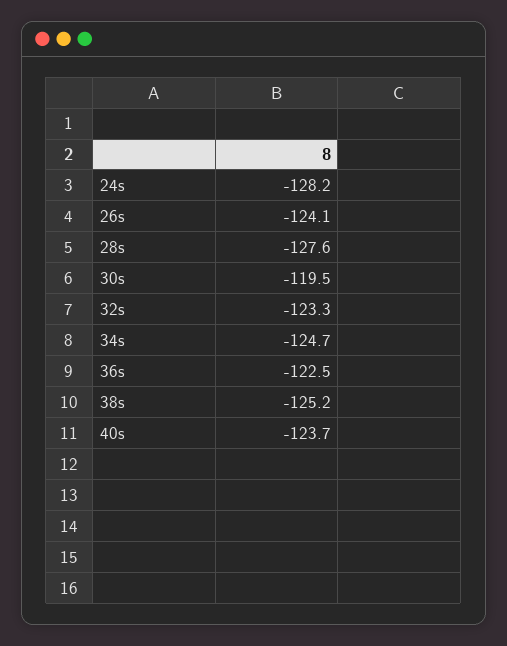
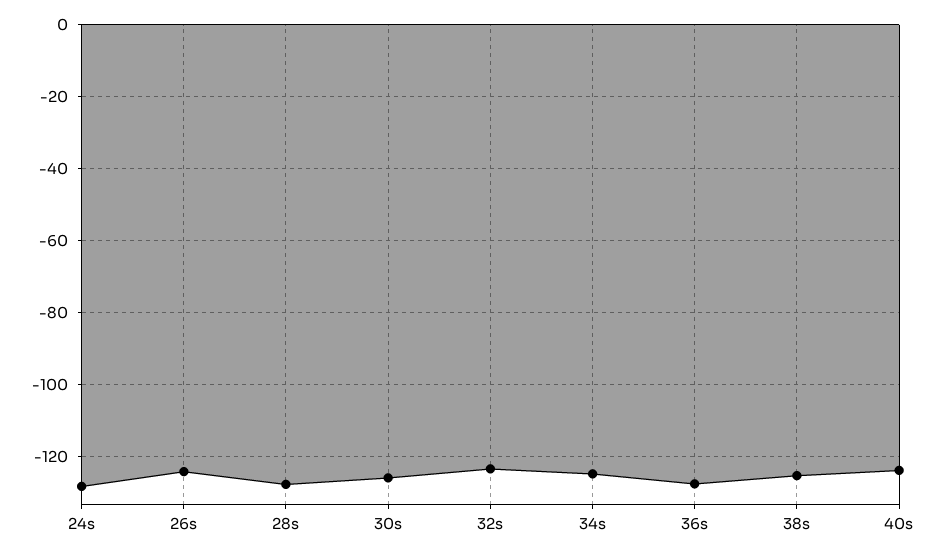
30s: -119.5 -> -126
36s: -122.5 -> -128

